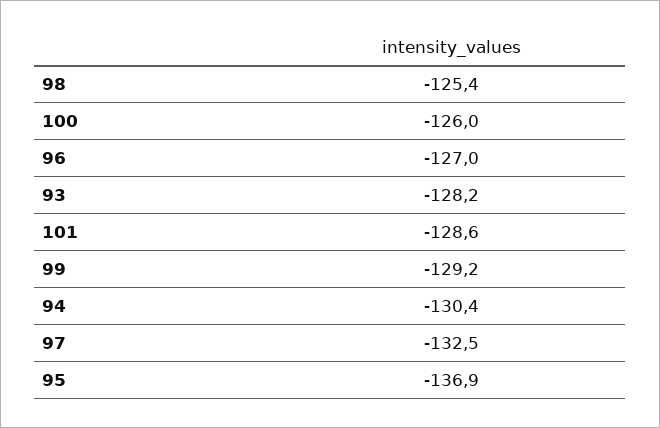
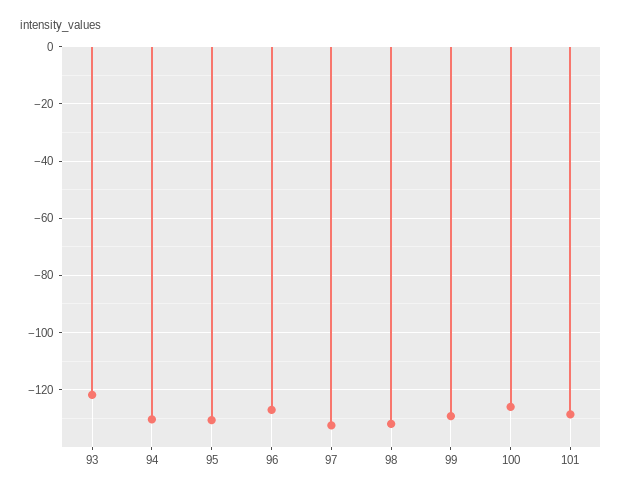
98: -125.4 -> -132.5
93: -128.2 -> -122.5
95: -136.9 -> -130

